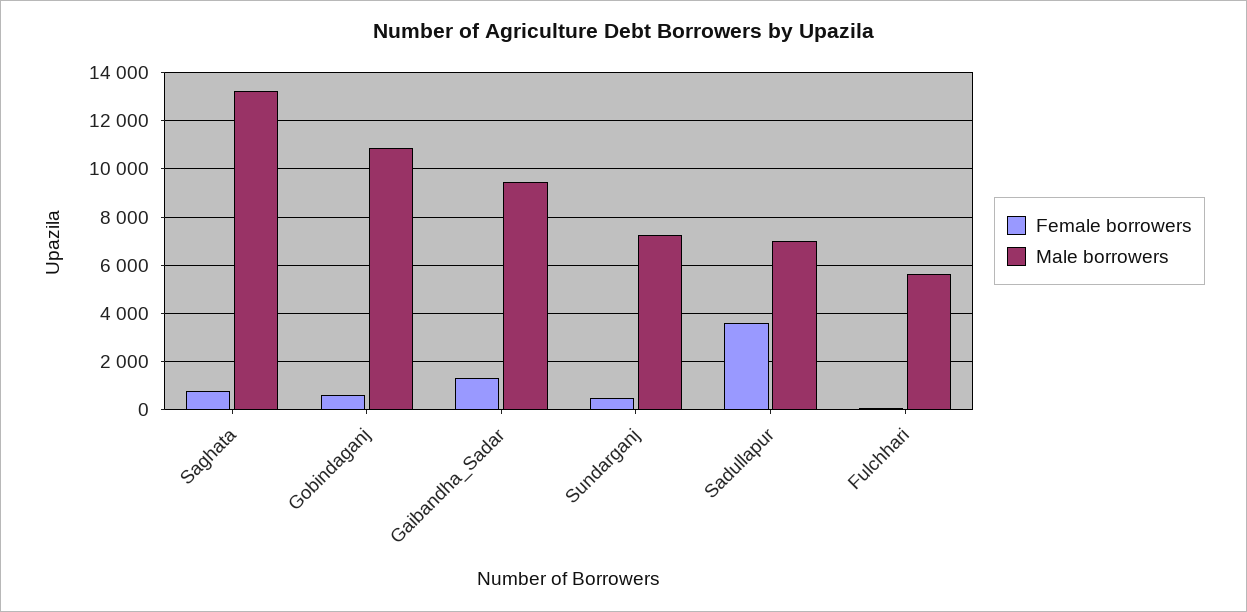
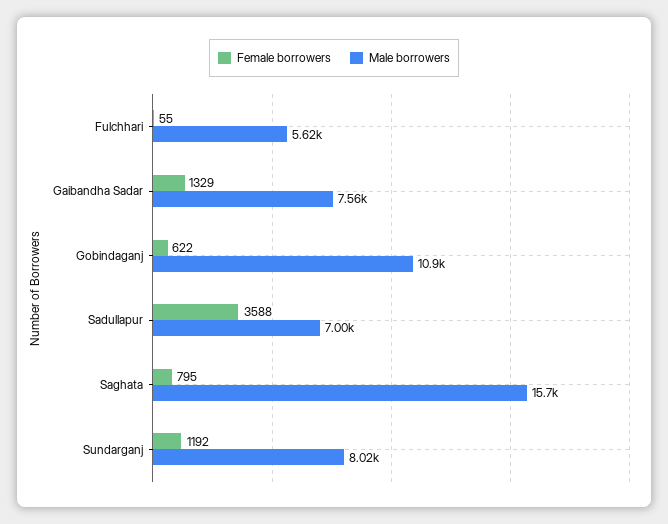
Male borrowers, Saghata: 13250 -> 15700
Male borrowers, Gaibandha_Sadar: 9500 -> 7560
Female borrowers, Sundarganj: 500 -> 1192
Male borrowers, Sundarganj: 7250 -> 8020

